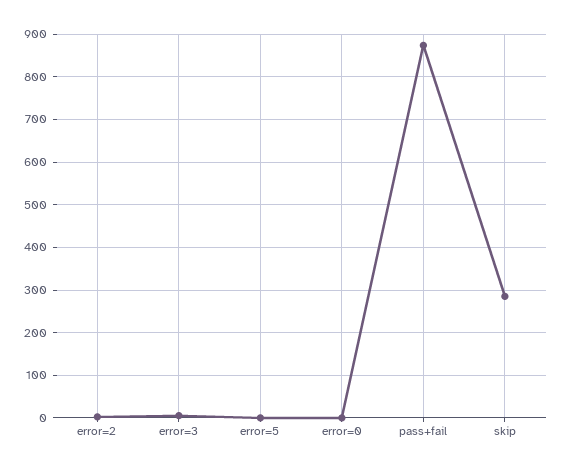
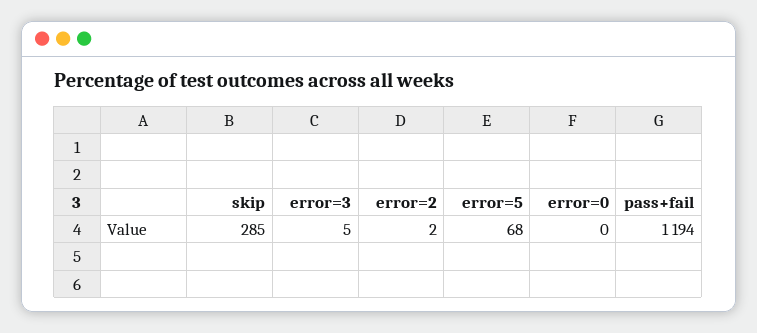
error=5: 0 -> 68
pass+fail: 880 -> 1194

